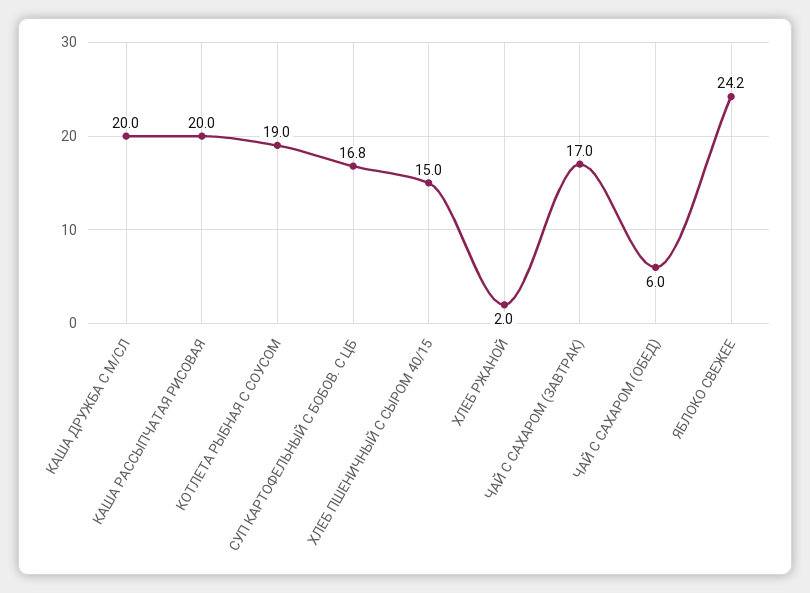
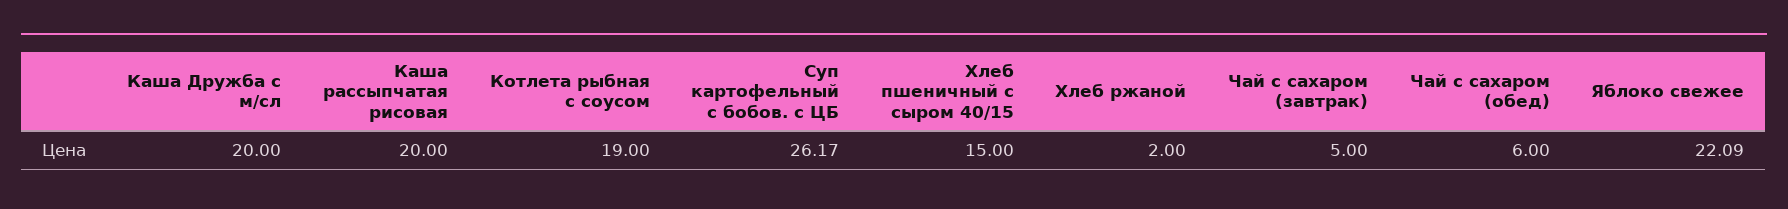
СУП КАРТОФЕЛЬНЫЙ С БОБОВ. С ЦБ: 16.8 -> 26.17
ЧАЙ С САХАРОМ (ЗАВТРАК): 17 -> 5
ЯБЛОКО СВЕЖЕЕ: 24.2 -> 22.09

